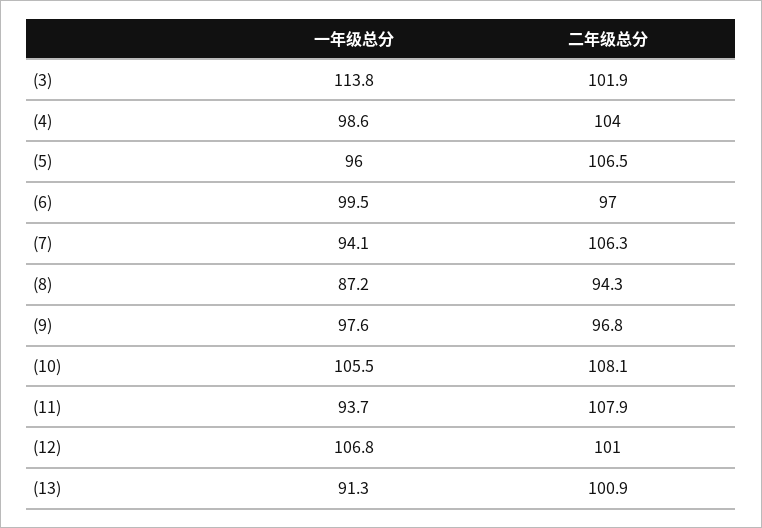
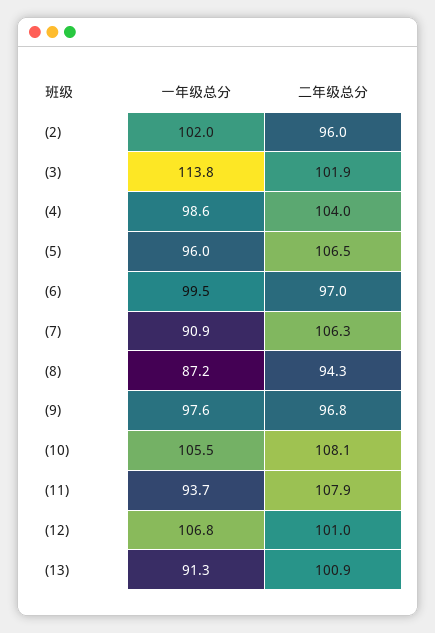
一年级总分, (7): 94.1 -> 90.9
一年级总分, (2): none -> 102
二年级总分, (2): none -> 96

